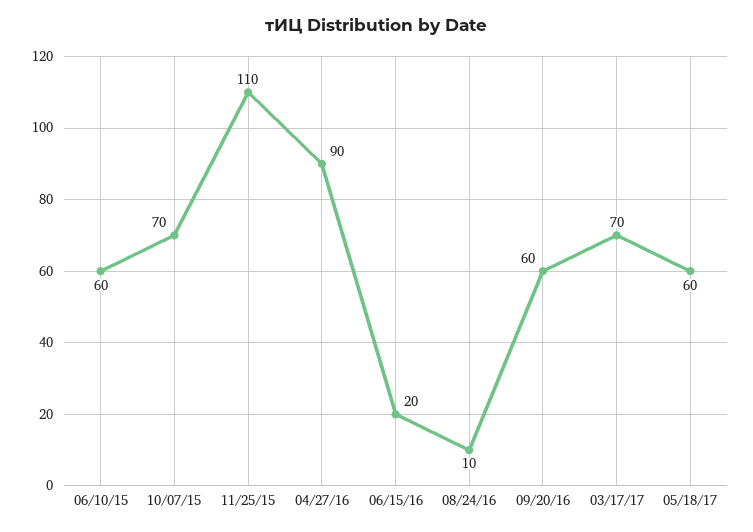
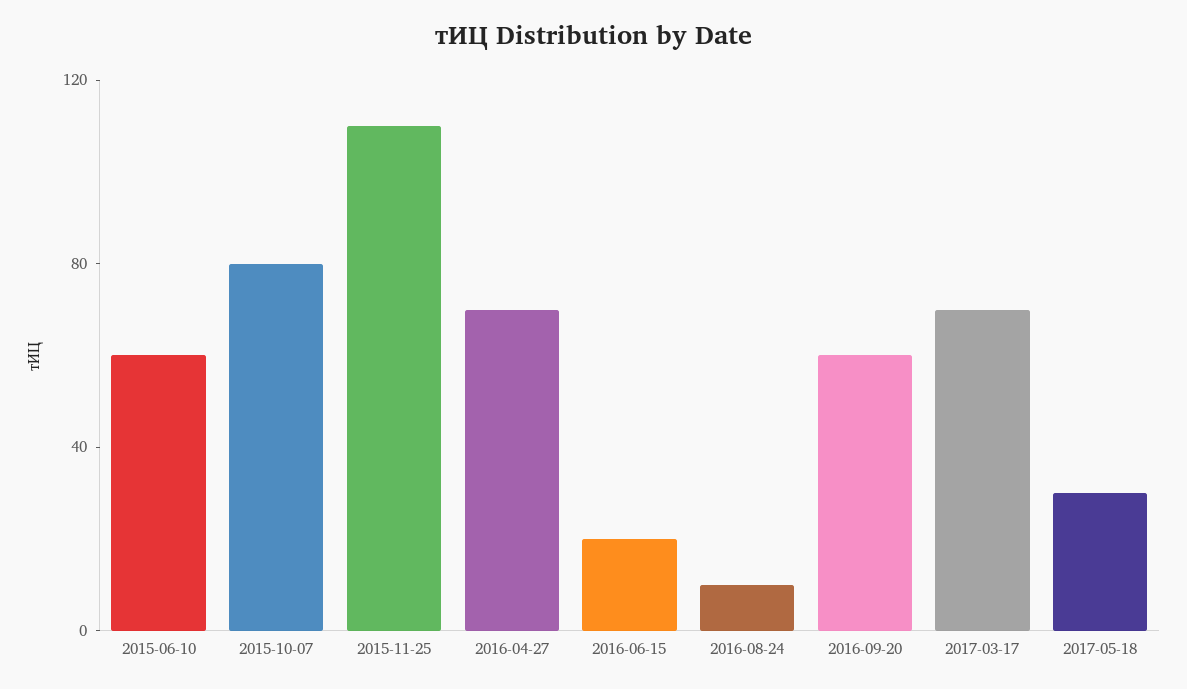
10/07/15: 70 -> 80
04/27/16: 90 -> 70
05/18/17: 60 -> 30

